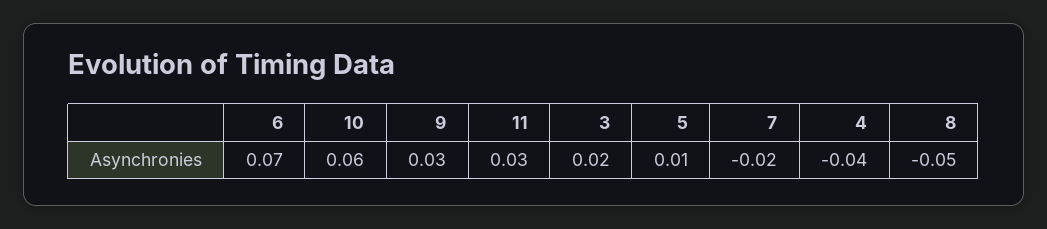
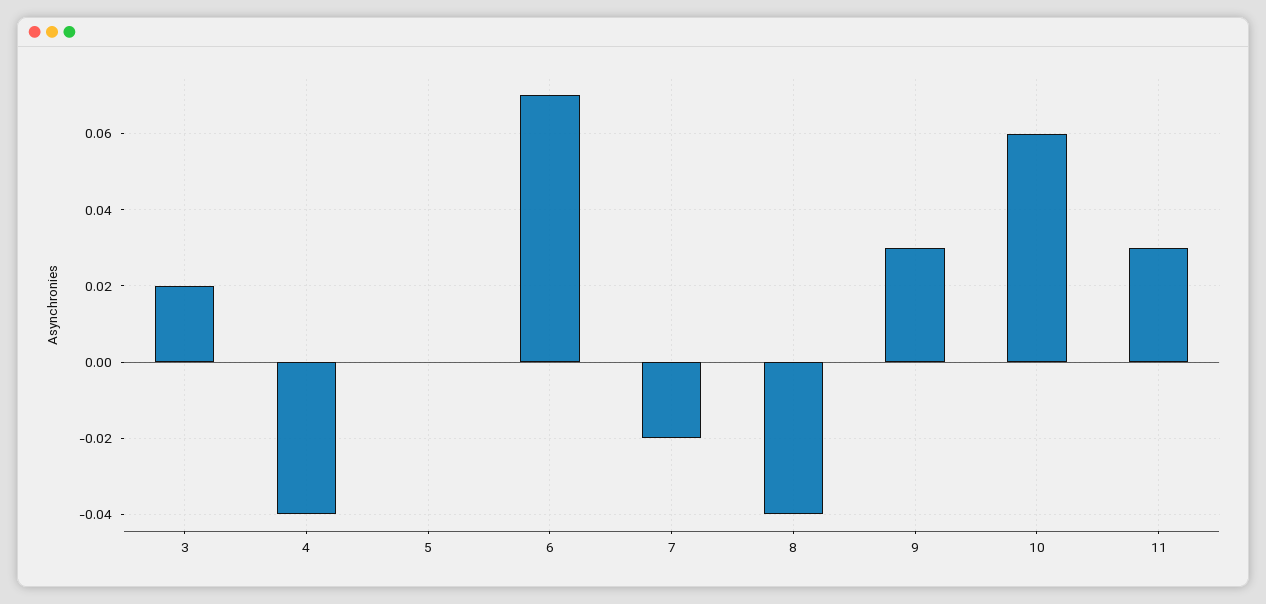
5: 0.01 -> 0
8: -0.05 -> -0.04

